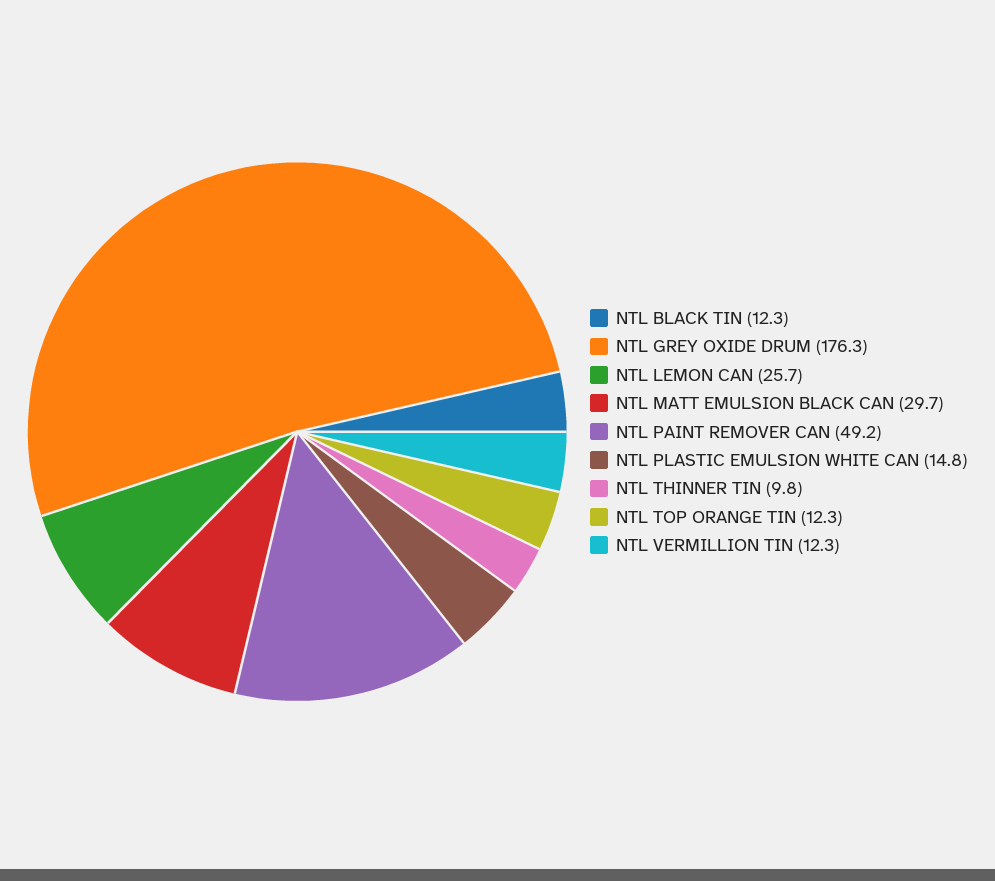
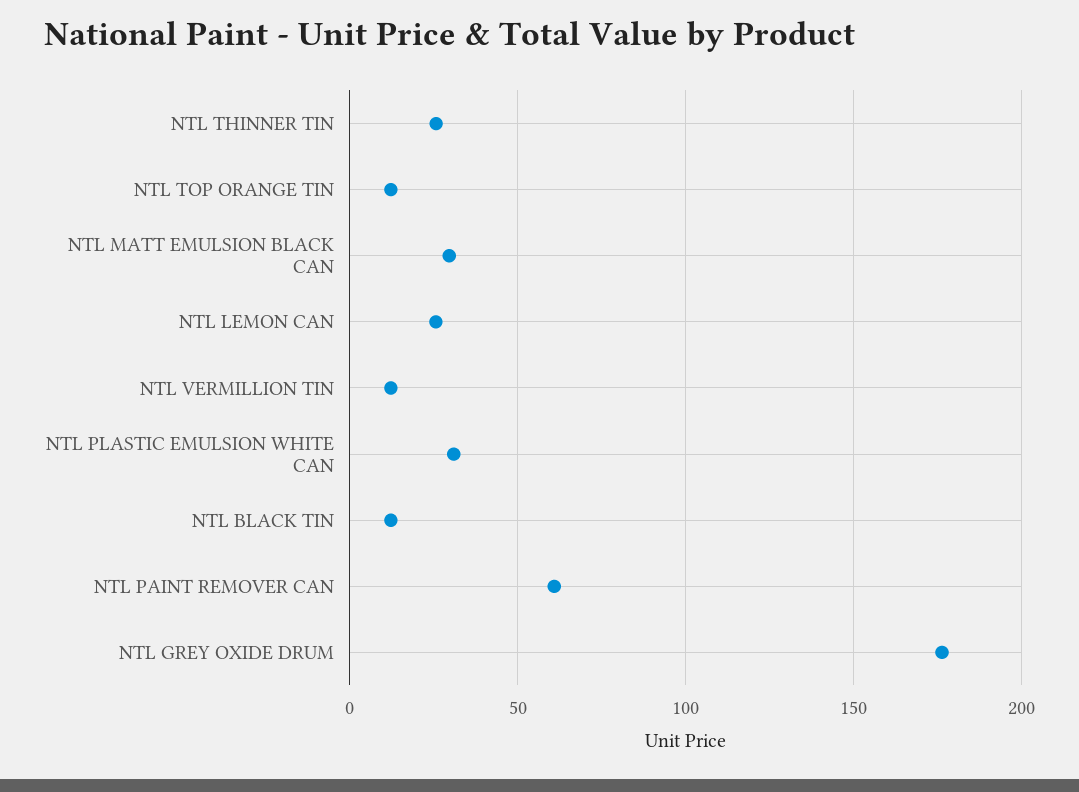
NTL PAINT REMOVER CAN: 49.2 -> 60
NTL PLASTIC EMULSION WHITE CAN: 14.8 -> 30
NTL THINNER TIN: 9.8 -> 25

